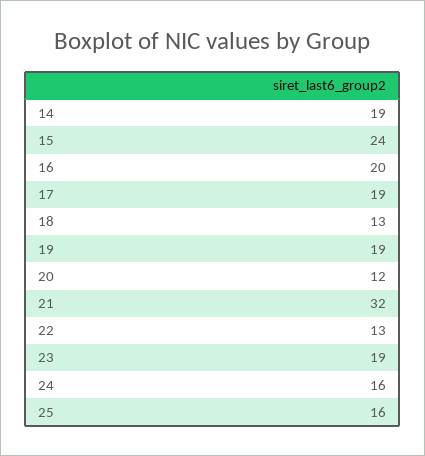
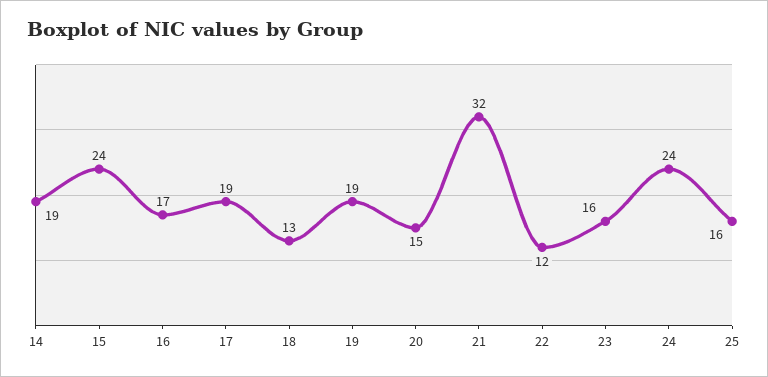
16: 20 -> 17
20: 12 -> 15
22: 13 -> 12
23: 19 -> 16
24: 16 -> 24

